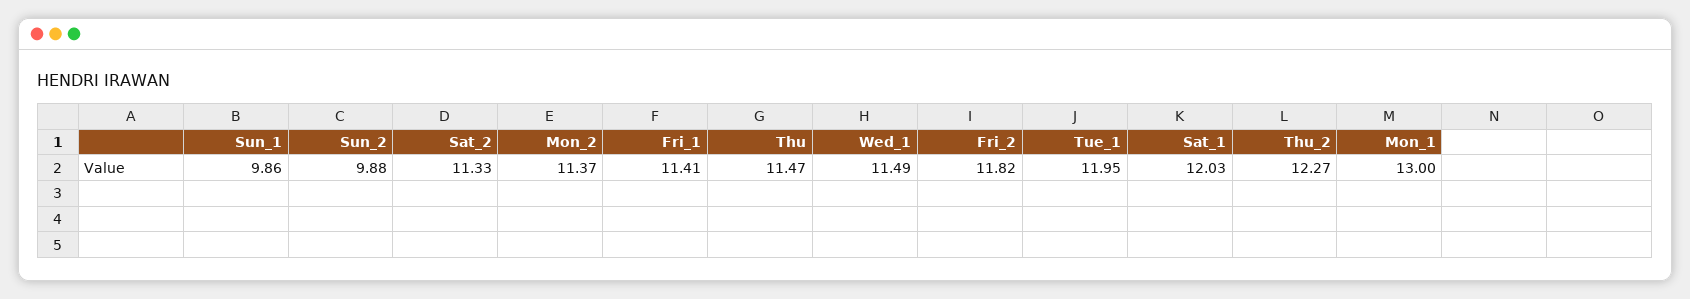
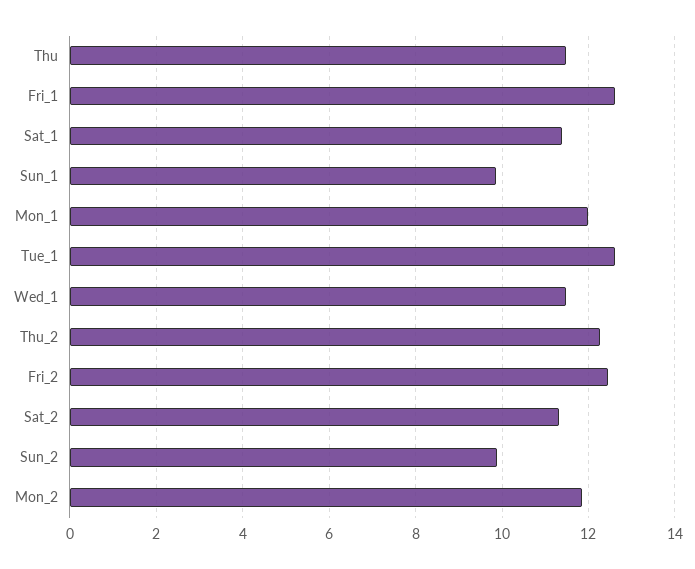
Mon_2: 11.37 -> 11.8
Fri_1: 11.41 -> 12.6
Fri_2: 11.82 -> 12.4
Tue_1: 11.95 -> 12.6
Sat_1: 12.03 -> 11.4
Mon_1: 13 -> 12

